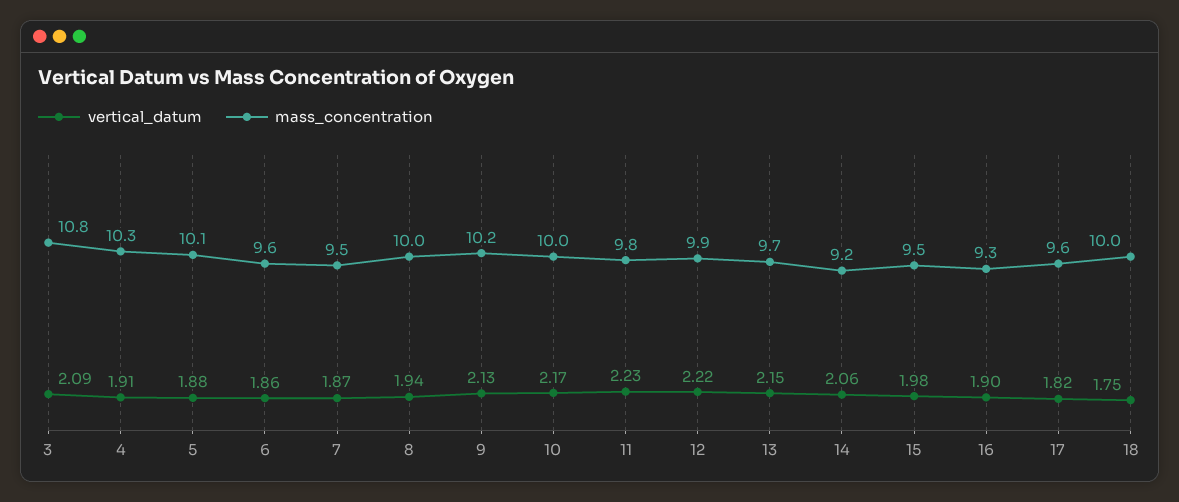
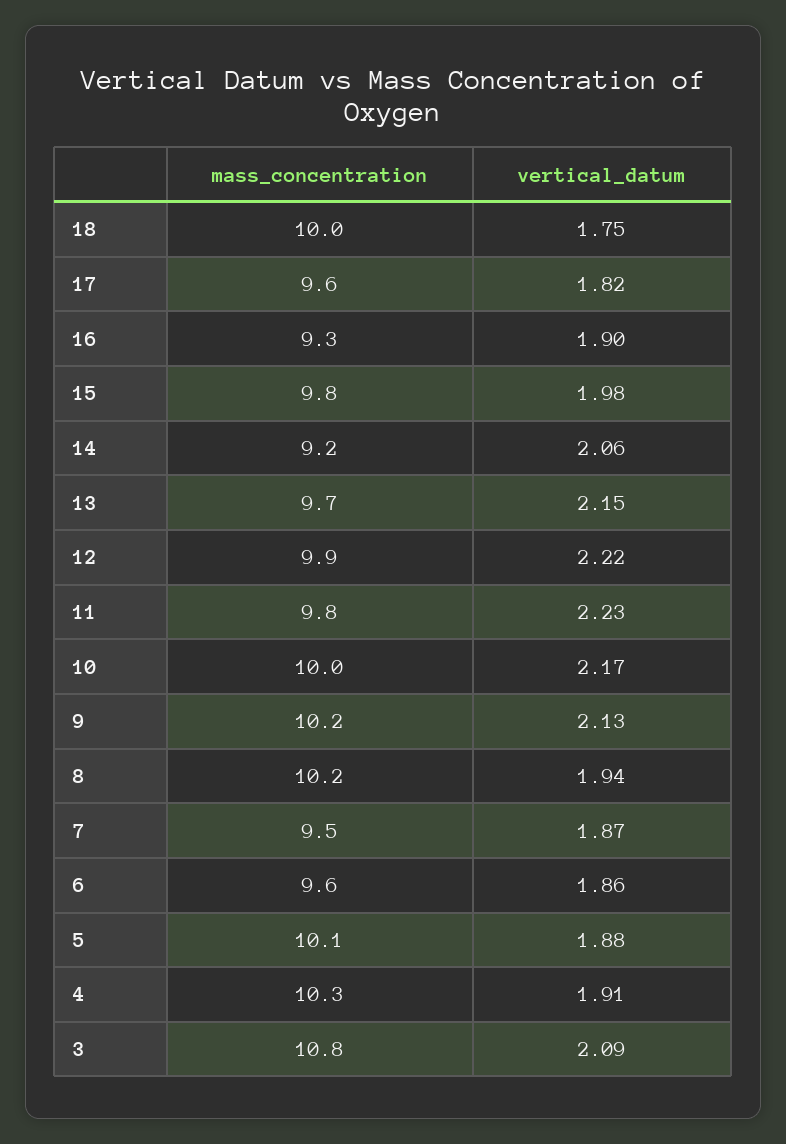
mass_concentration, 8: 10 -> 10.2
mass_concentration, 15: 9.5 -> 9.8

